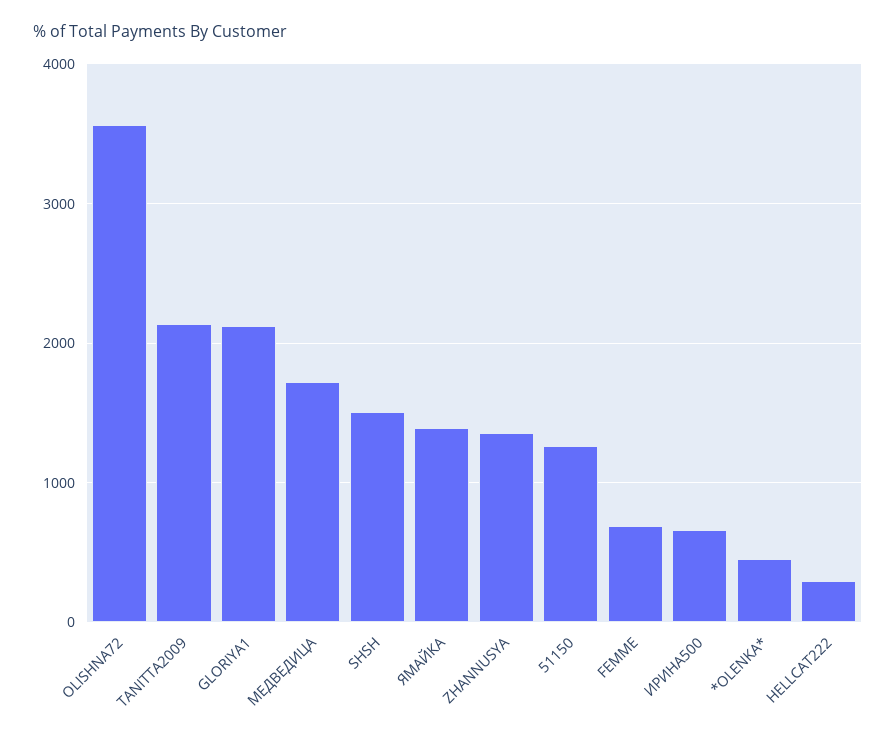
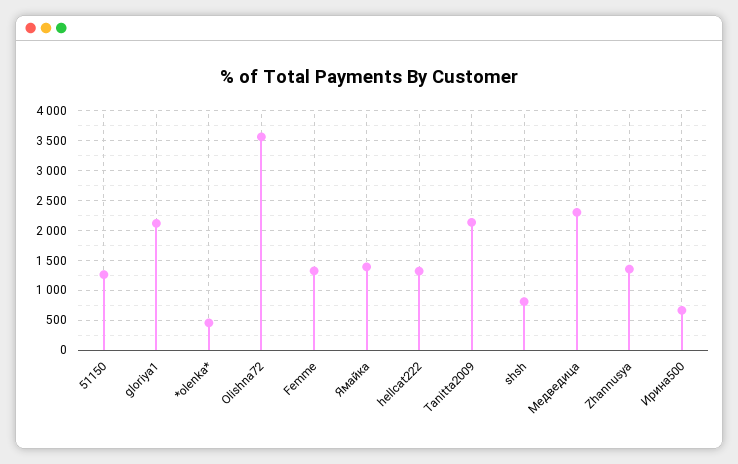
МЕДВЕДИЦА: 1700 -> 2250
SHSH: 1500 -> 750
FEMME: 700 -> 1250
HELLCAT222: 300 -> 1250

